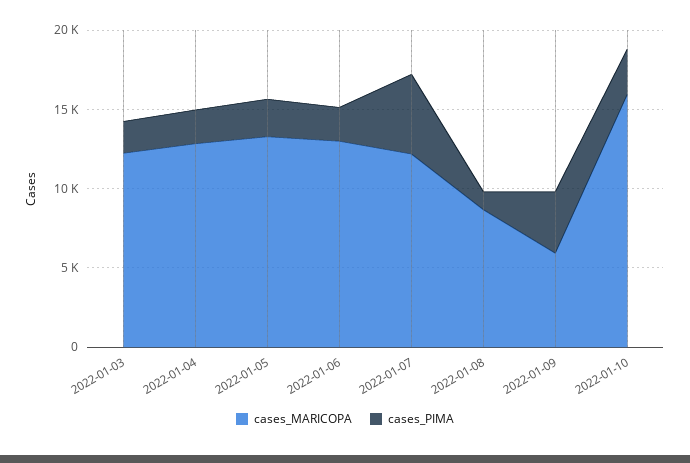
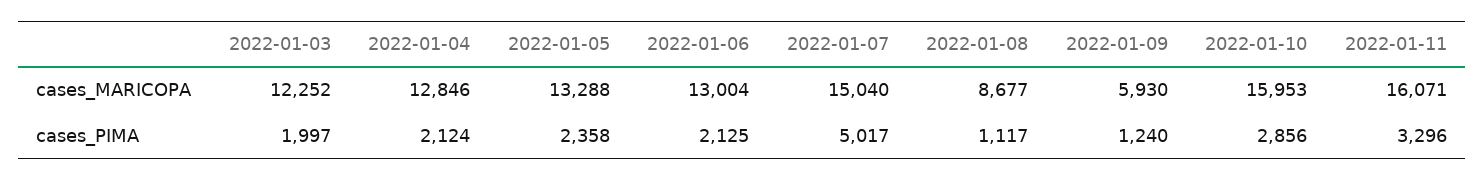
cases_MARICOPA, 2022-01-07: 12000 -> 15040
cases_PIMA, 2022-01-09: 4000 -> 1240
cases_MARICOPA, 2022-01-11: none -> 16071
cases_PIMA, 2022-01-11: none -> 3296

